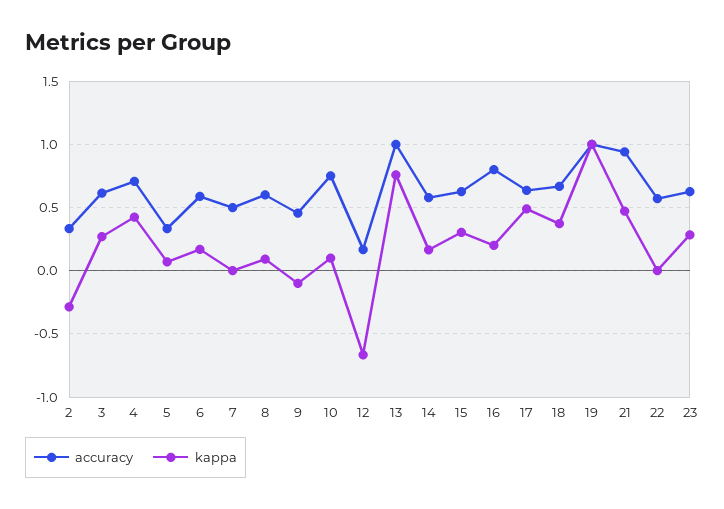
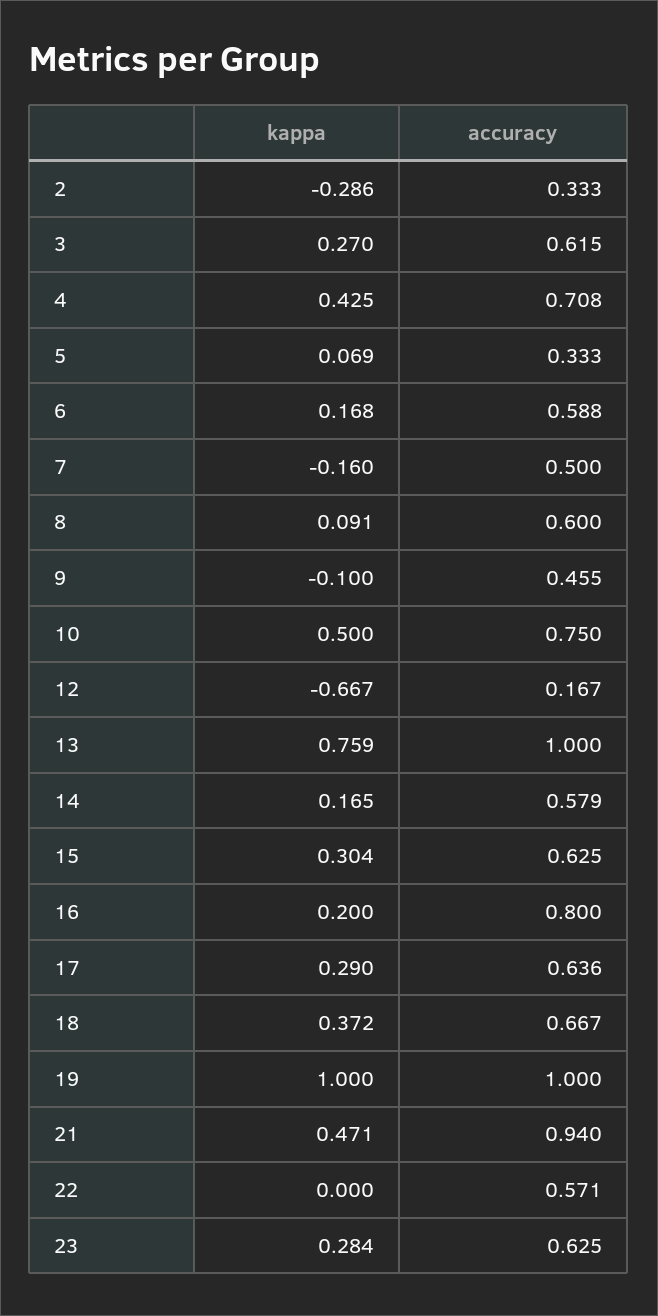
kappa, 7: 0 -> -0.16
kappa, 10: 0.1 -> 0.5
kappa, 17: 0.5 -> 0.29

